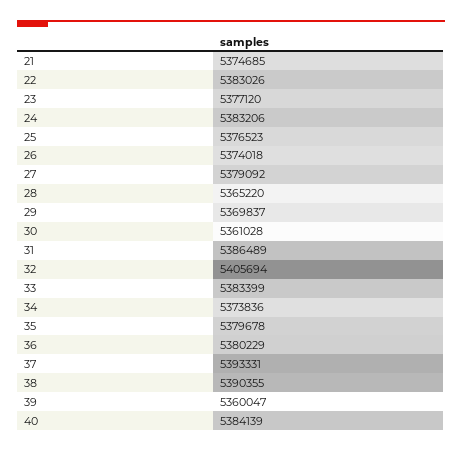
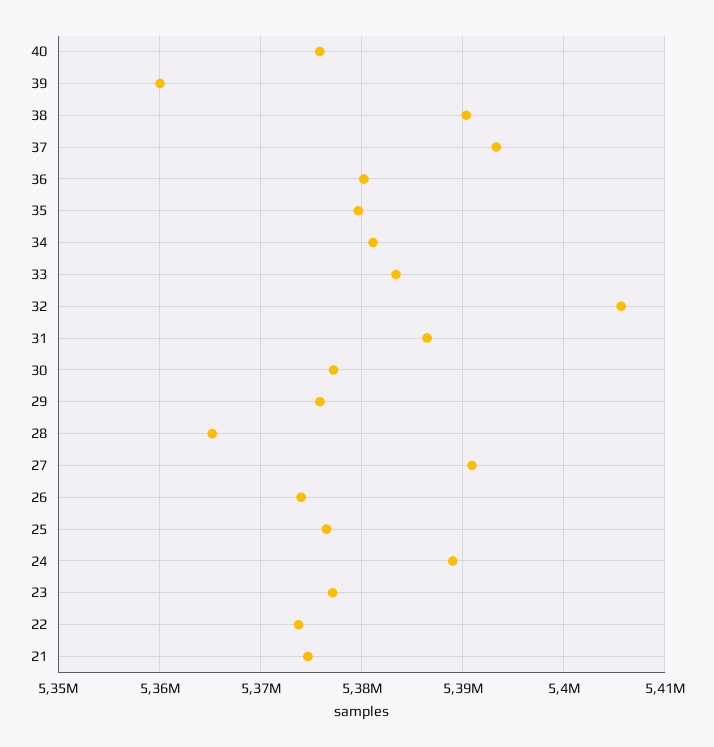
22: 5383026 -> 5374000
24: 5383206 -> 5389000
27: 5379092 -> 5391000
29: 5369837 -> 5376000
30: 5361028 -> 5377000
34: 5373836 -> 5381000
40: 5384139 -> 5376000

